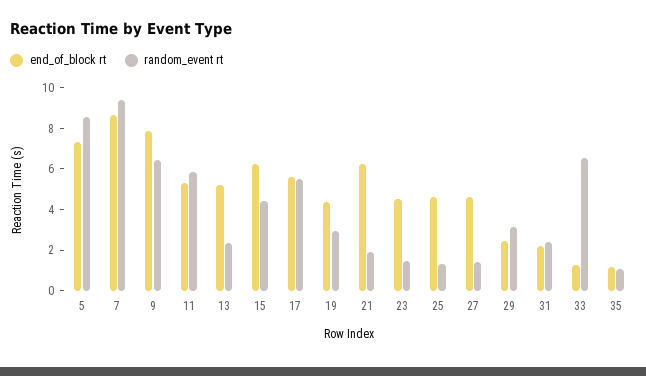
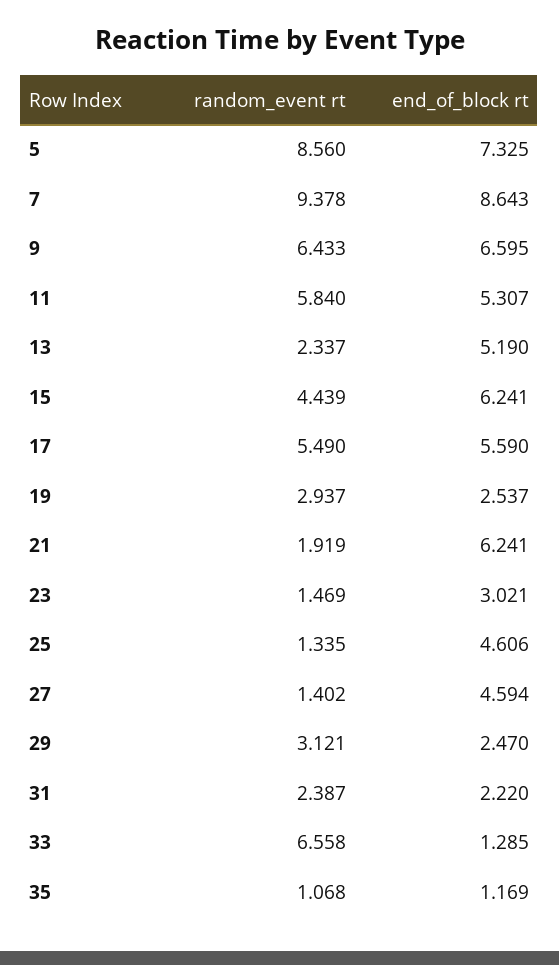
end_of_block rt, 9: 8 -> 6.595
end_of_block rt, 19: 4.5 -> 2.537
end_of_block rt, 23: 4.5 -> 3.021

